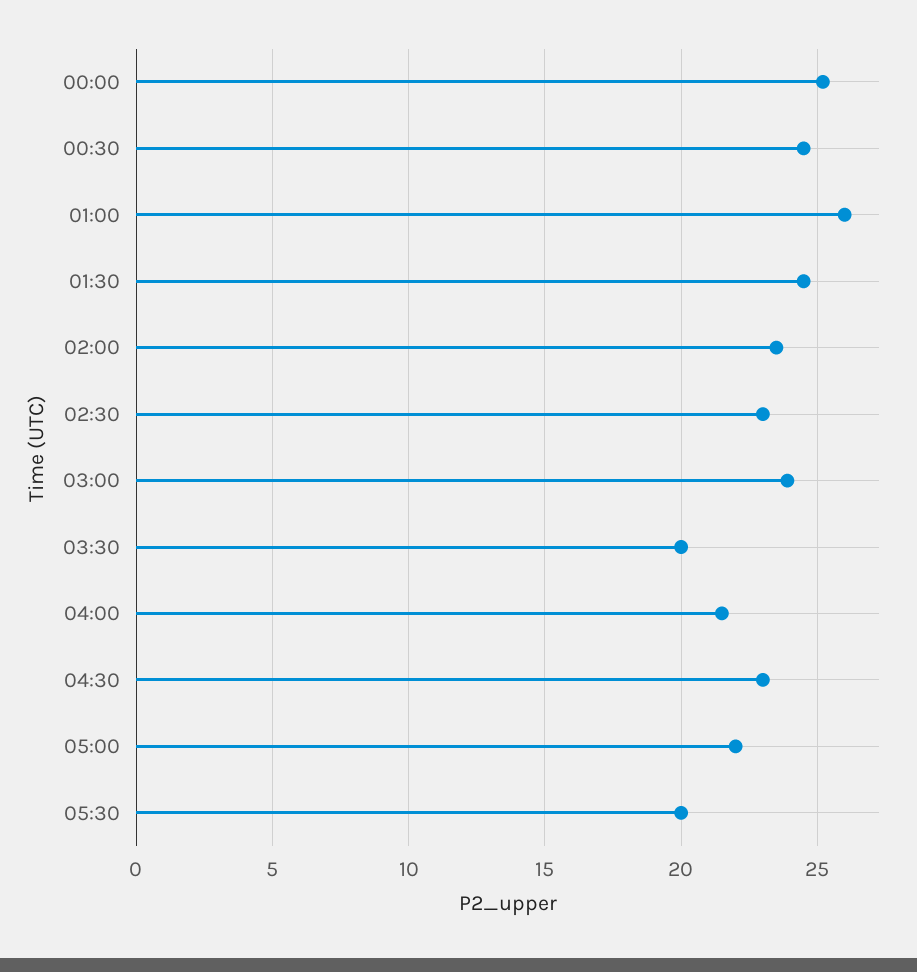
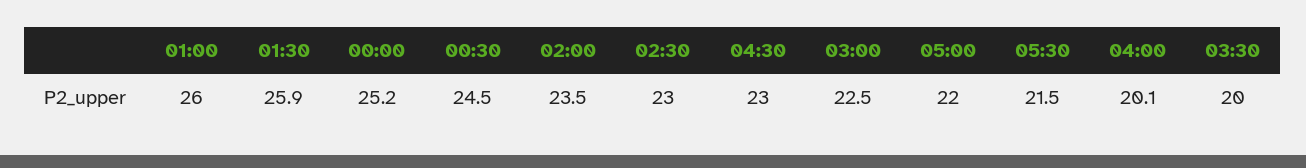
01:30: 24.5 -> 25.9
03:00: 24 -> 22.5
04:00: 21.5 -> 20.1
05:30: 20 -> 21.5

